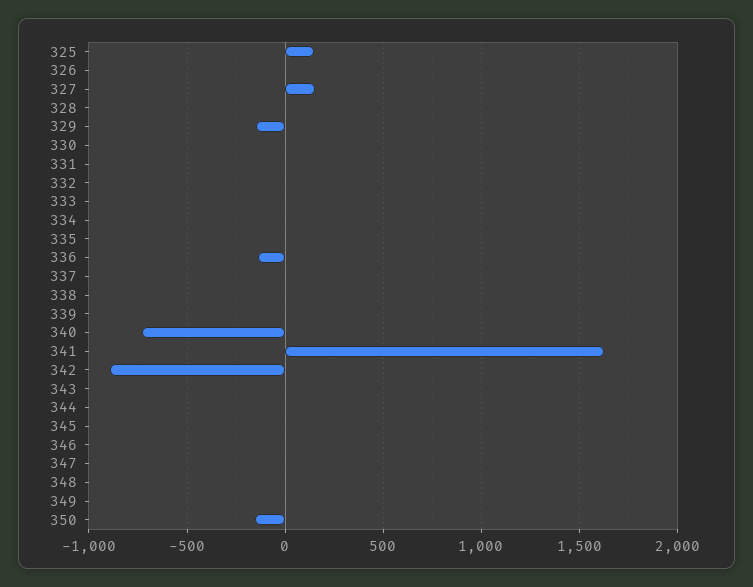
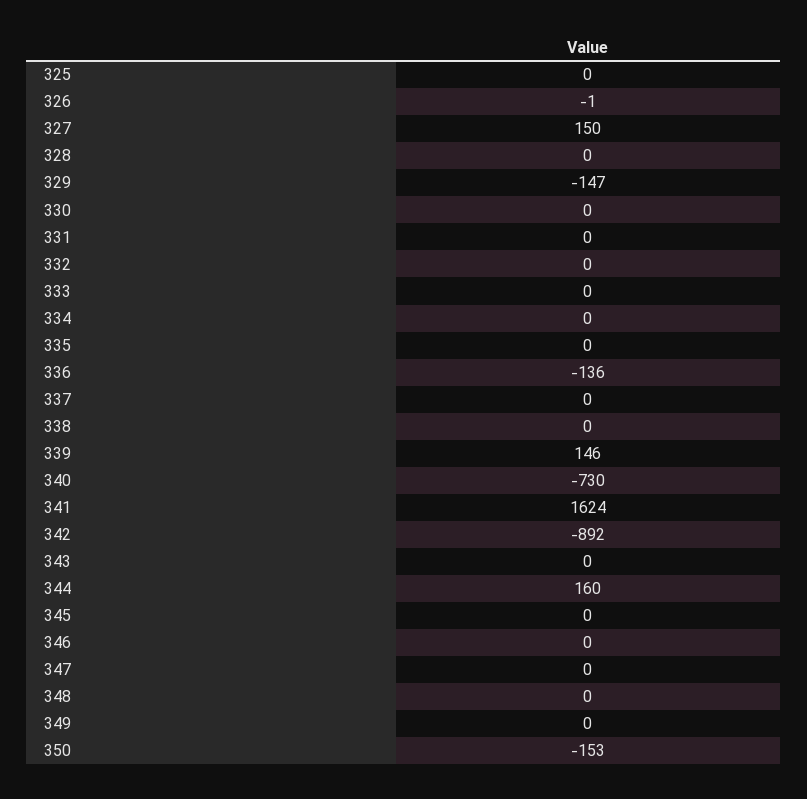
325: 150 -> 0
339: 0 -> 146
344: 0 -> 160

